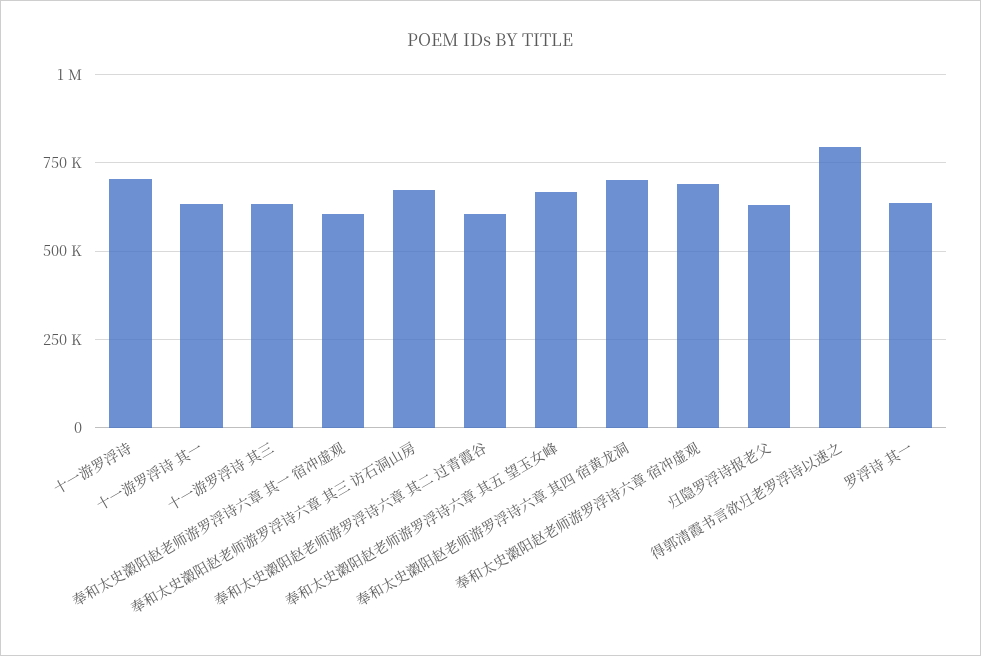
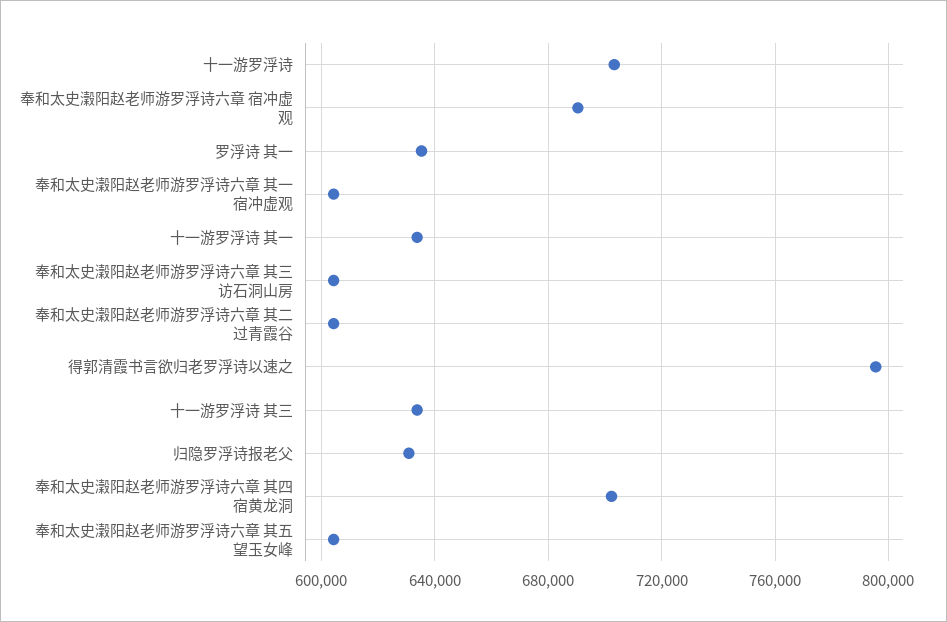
奉和太史瀔阳赵老师游罗浮诗六章 其三 访石洞山房: 675000 -> 605000
奉和太史瀔阳赵老师游罗浮诗六章 其五 望玉女峰: 675000 -> 605000

